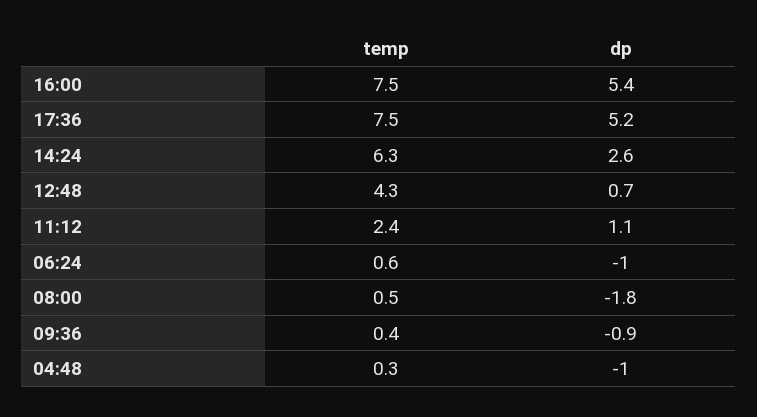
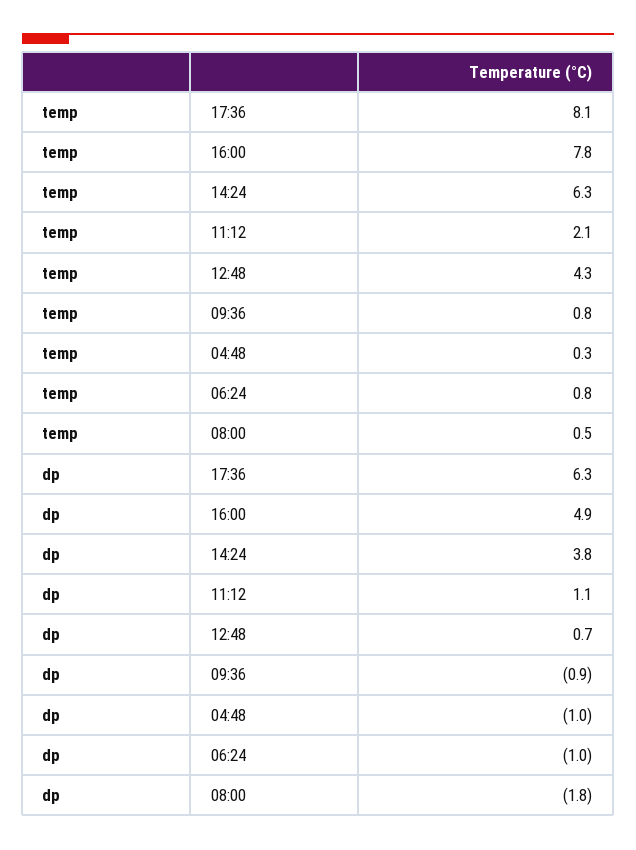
temp, 16:00: 7.5 -> 7.8
dp, 16:00: 5.4 -> 4.9
temp, 17:36: 7.5 -> 8.1
dp, 17:36: 5.2 -> 6.3
dp, 14:24: 2.6 -> 3.8
temp, 11:12: 2.4 -> 2.1
temp, 06:24: 0.6 -> 0.8
temp, 09:36: 0.4 -> 0.8

